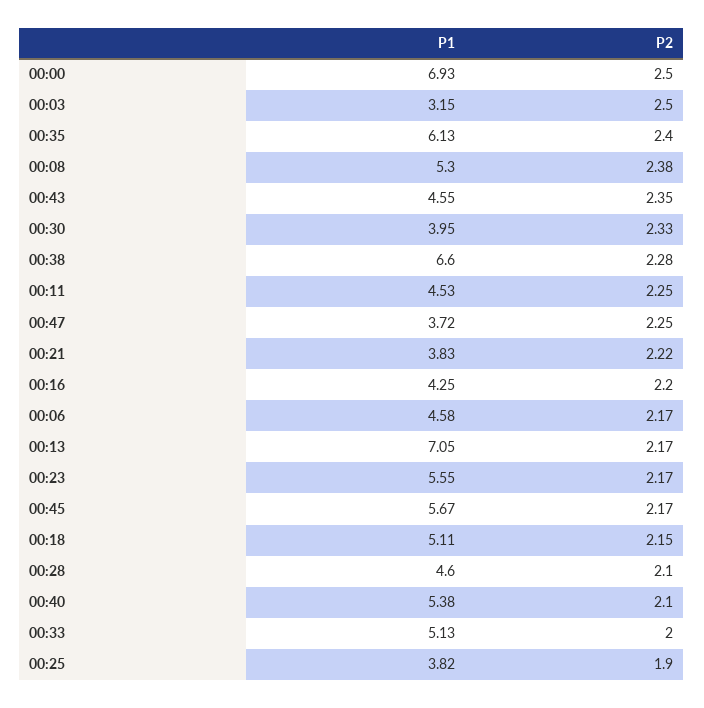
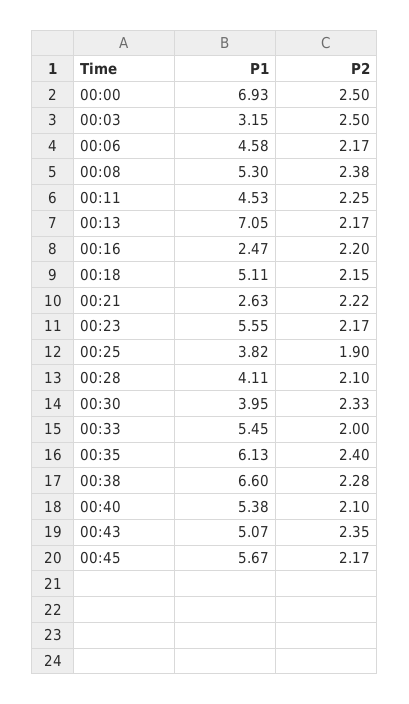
P1, 00:43: 4.55 -> 5.07
P1, 00:47: 3.72 -> none
P2, 00:47: 2.25 -> none
P1, 00:21: 3.83 -> 2.63
P1, 00:16: 4.25 -> 2.47
P1, 00:28: 4.6 -> 4.11
P1, 00:33: 5.13 -> 5.45

